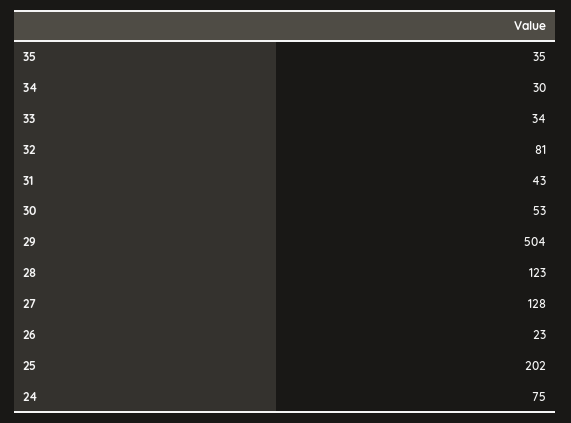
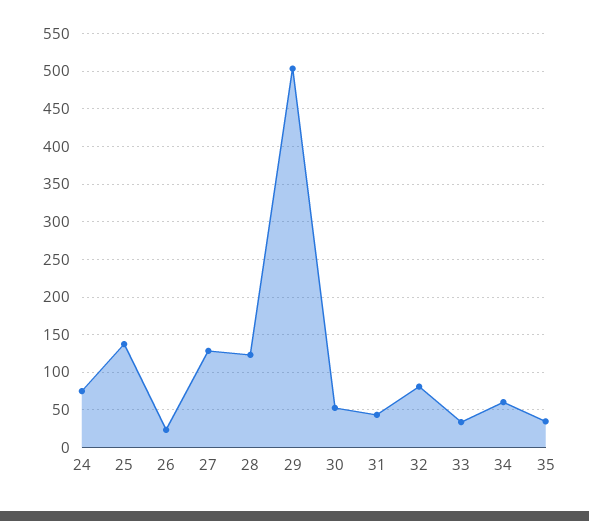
34: 30 -> 60
25: 202 -> 140

